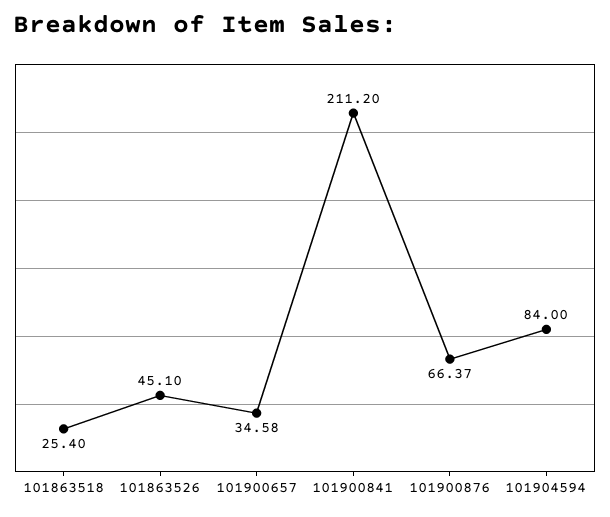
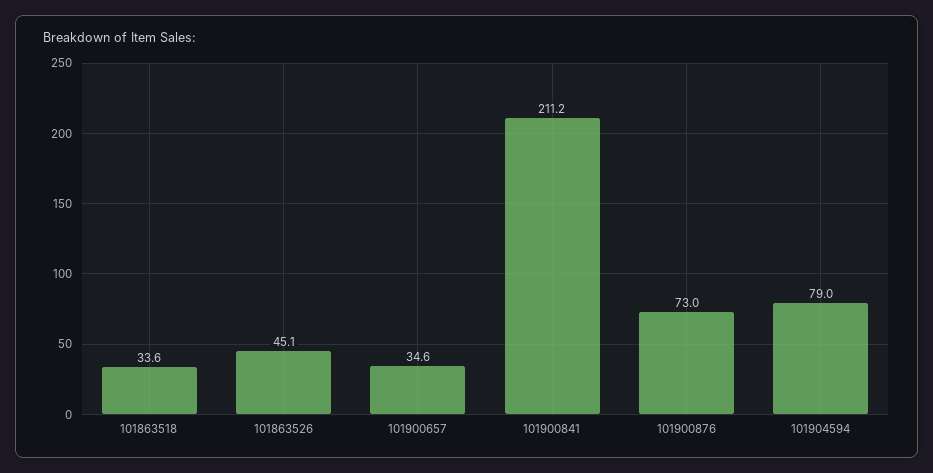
101863518: 25.4 -> 33.6
101900876: 66.37 -> 73
101904594: 84 -> 79

